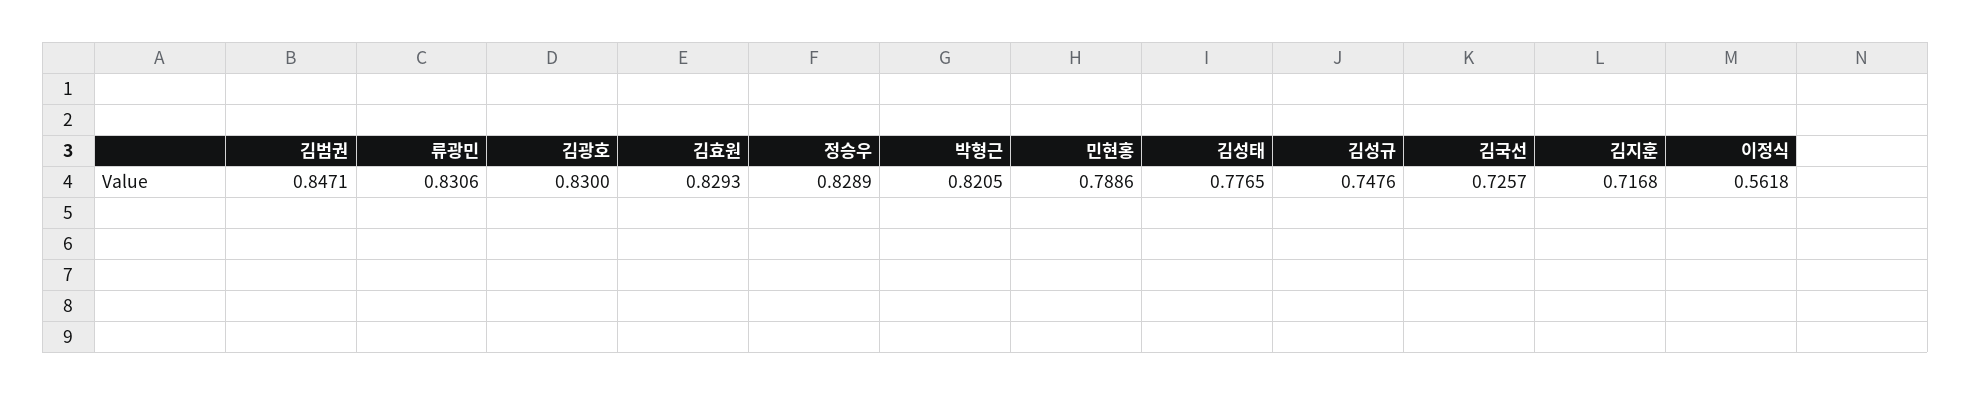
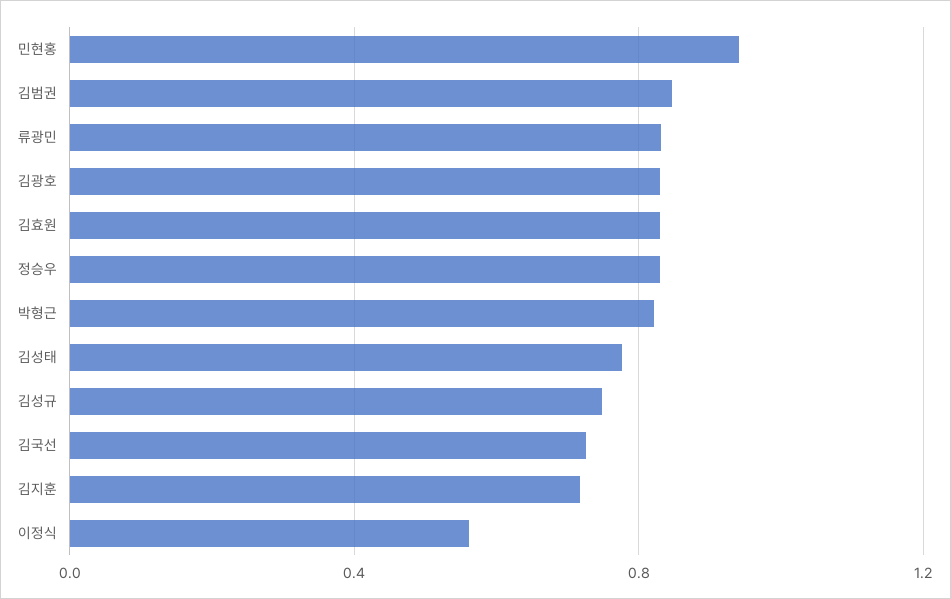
민현홍: 0.7886 -> 0.95

